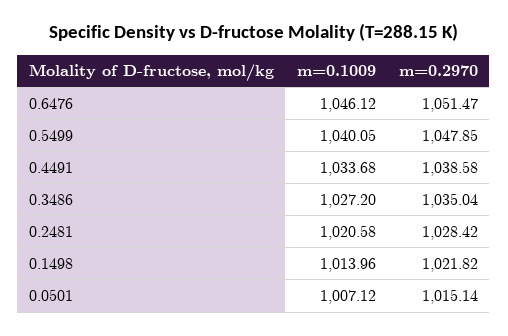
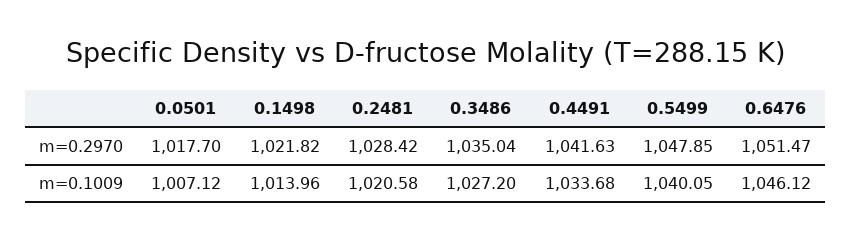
m=0.2970, 0.4491: 1038.58 -> 1041.63
m=0.2970, 0.0501: 1015.14 -> 1017.7

